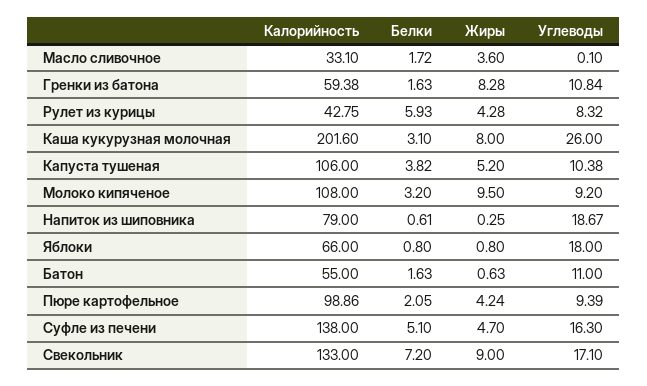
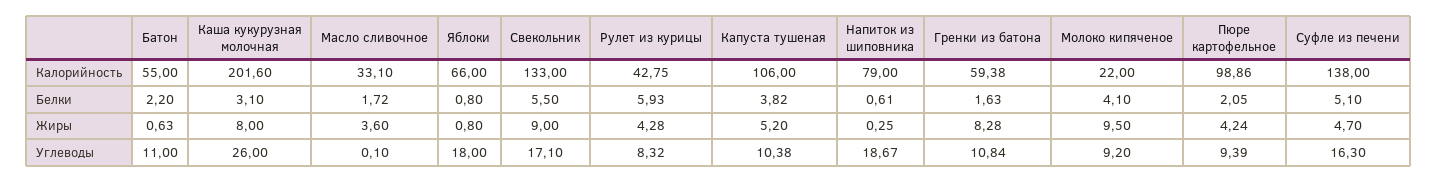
Калорийность, Молоко кипяченое: 108 -> 22
Белки, Молоко кипяченое: 3.2 -> 4.1
Белки, Батон: 1.63 -> 2.2
Белки, Свекольник: 7.2 -> 5.5

